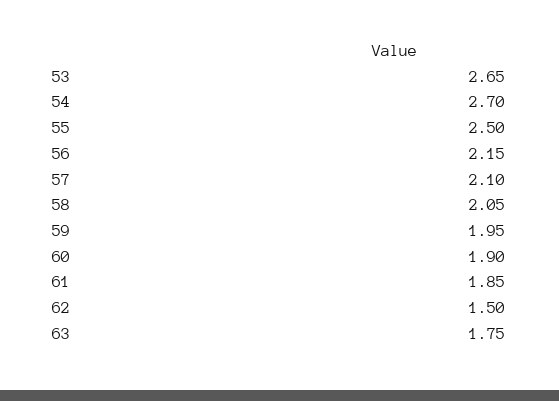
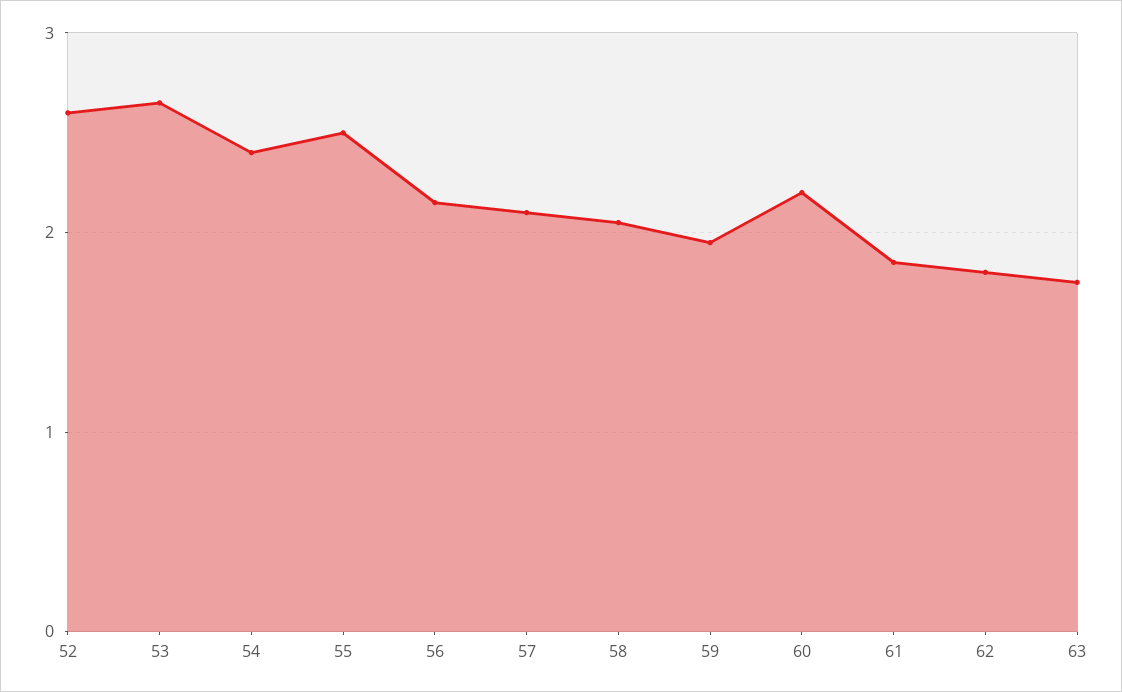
54: 2.7 -> 2.4
60: 1.9 -> 2.2
62: 1.5 -> 1.8
52: none -> 2.6

